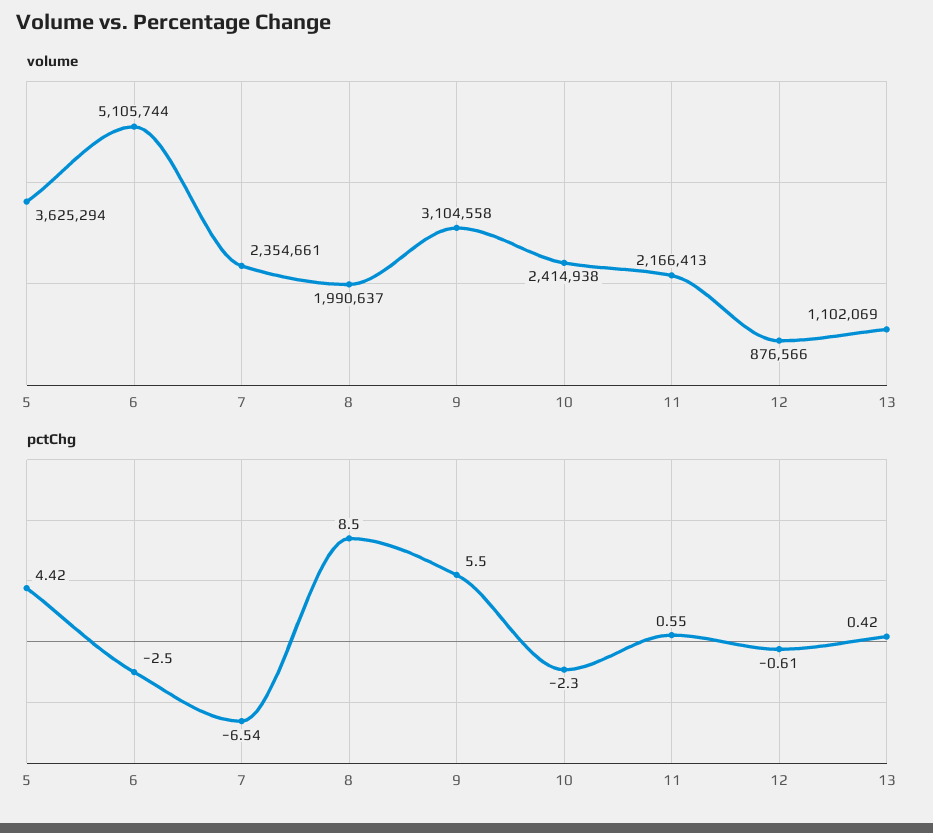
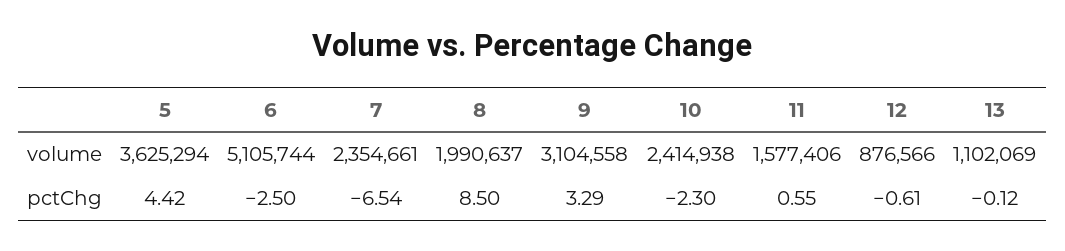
volume, 11: 2166413 -> 1577406
pctChg, 9: 5.5 -> 3.29
pctChg, 13: 0.42 -> -0.12

